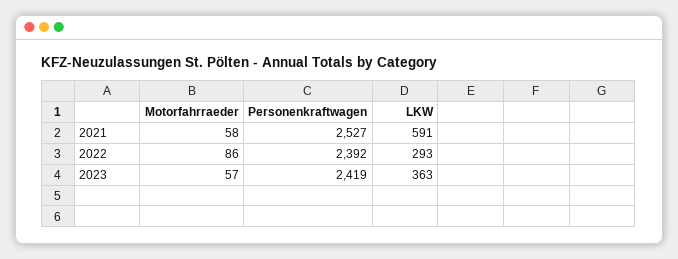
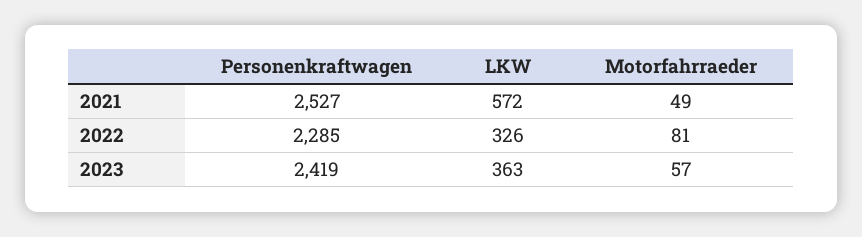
Motorfahrraeder, 2021: 58 -> 49
LKW, 2021: 591 -> 572
Motorfahrraeder, 2022: 86 -> 81
Personenkraftwagen, 2022: 2392 -> 2285
LKW, 2022: 293 -> 326

